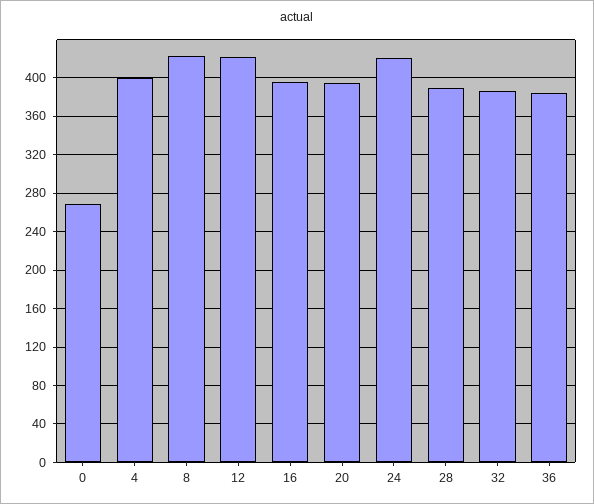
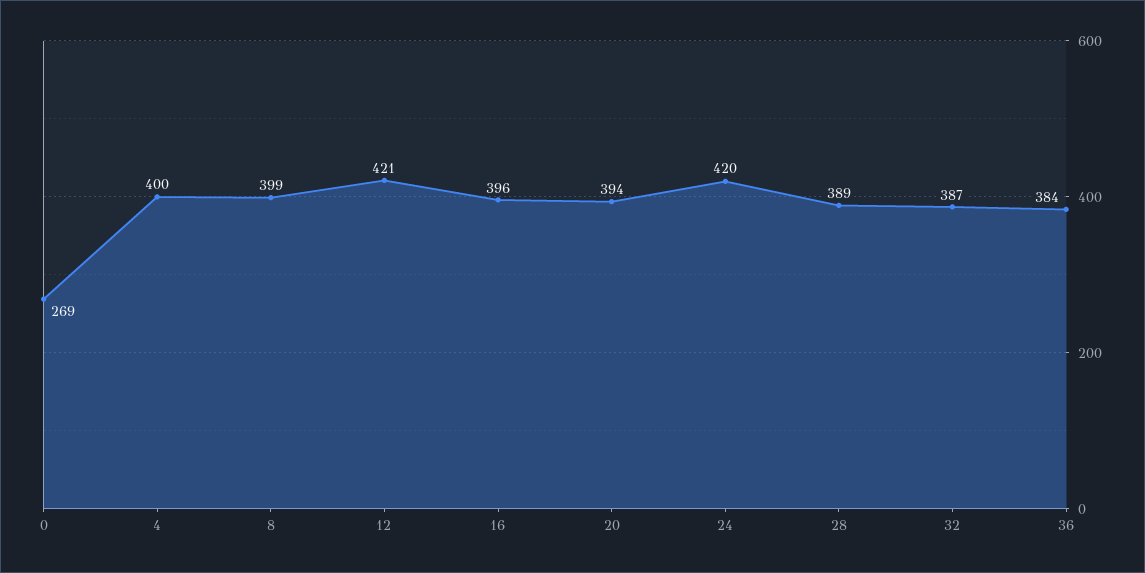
8: 420 -> 399

